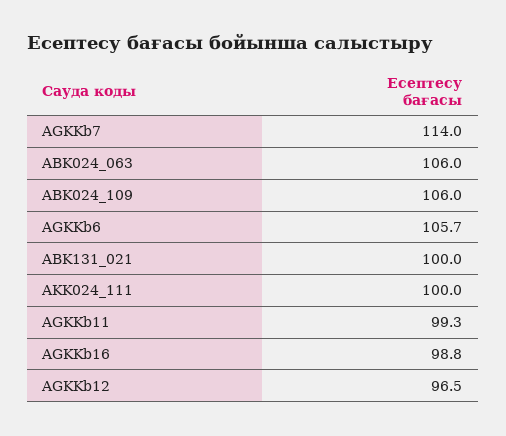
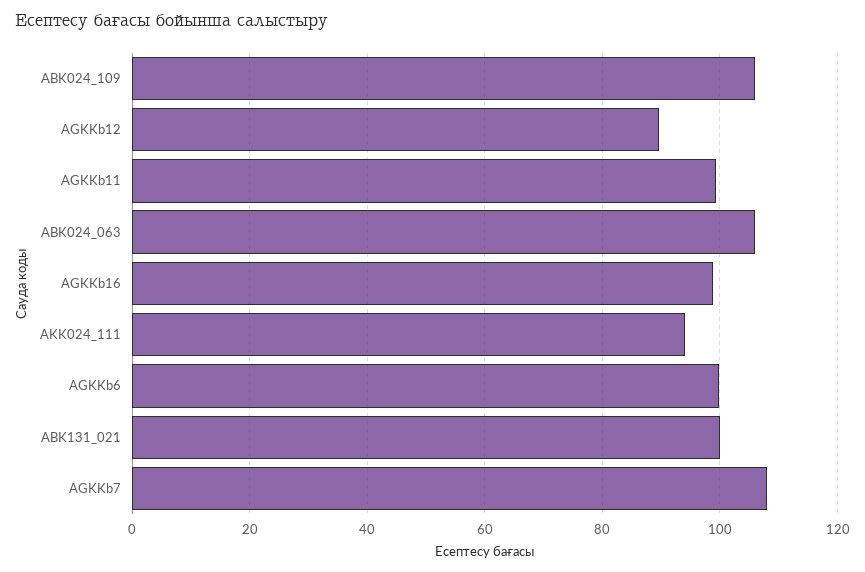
AGKKb7: 114 -> 108
AGKKb6: 105.7 -> 100
AKK024_111: 100 -> 94
AGKKb12: 96.5 -> 90

